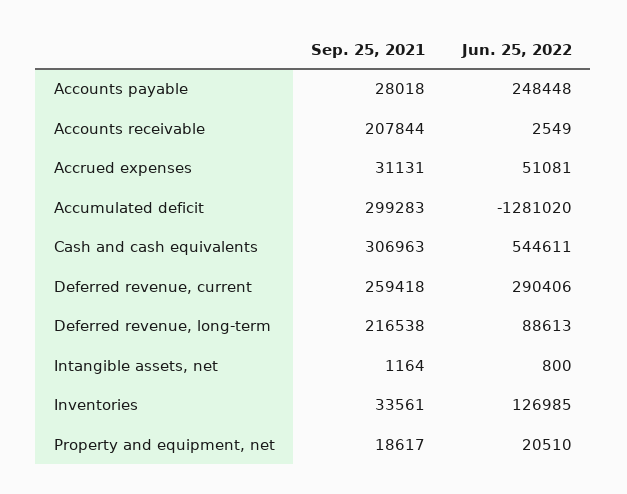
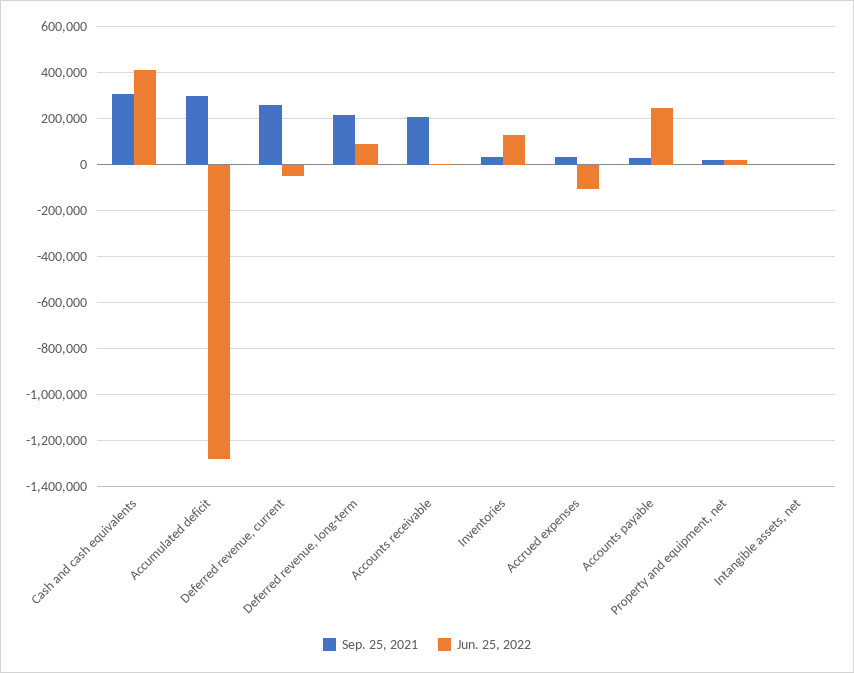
Jun. 25, 2022, Accrued expenses: 51081 -> -100000
Jun. 25, 2022, Cash and cash equivalents: 544611 -> 400000
Jun. 25, 2022, Deferred revenue, current: 290406 -> -50000

